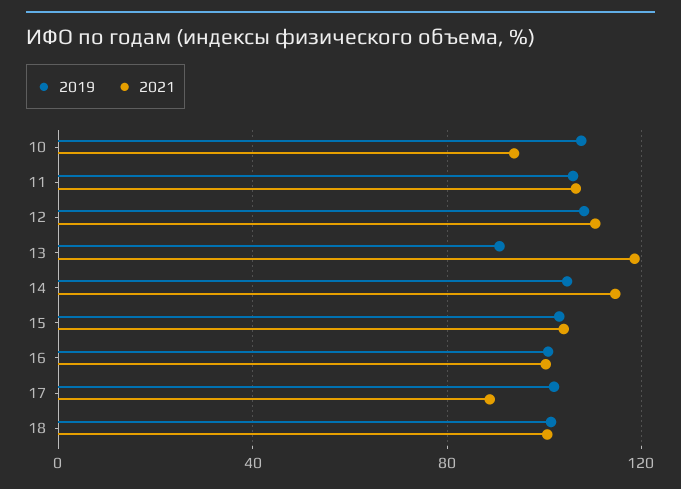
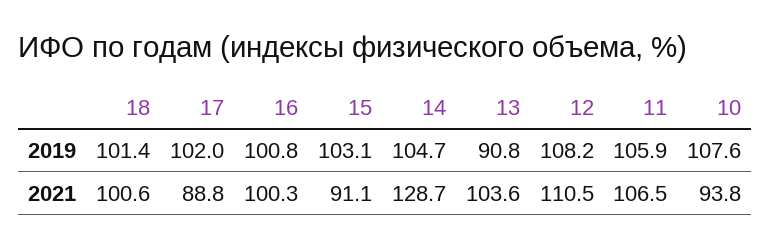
2021, 13: 120 -> 103.6
2021, 14: 115 -> 128.7
2021, 15: 105 -> 91.1

